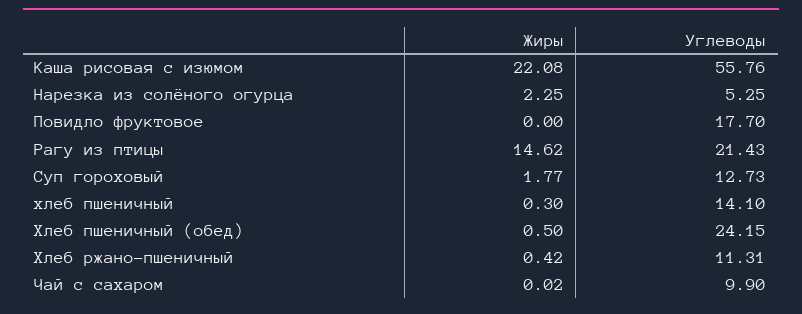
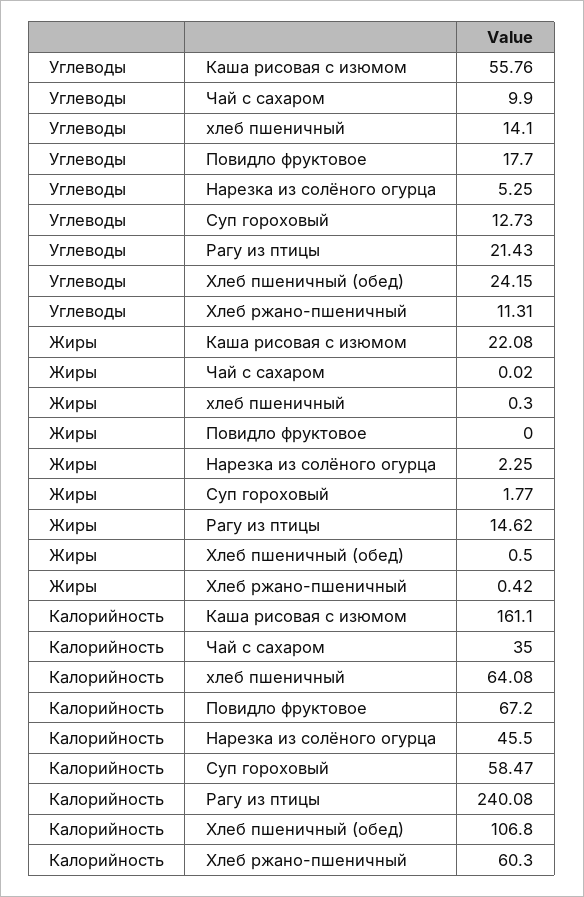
Калорийность, Каша рисовая с изюмом: none -> 161.1
Калорийность, Чай с сахаром: none -> 35
Калорийность, хлеб пшеничный: none -> 64.08
Калорийность, Повидло фруктовое: none -> 67.2
Калорийность, Нарезка из солёного огурца: none -> 45.5
Калорийность, Суп гороховый: none -> 58.47
Калорийность, Рагу из птицы: none -> 240.08
Калорийность, Хлеб пшеничный (обед): none -> 106.8
Калорийность, Хлеб ржано-пшеничный: none -> 60.3

